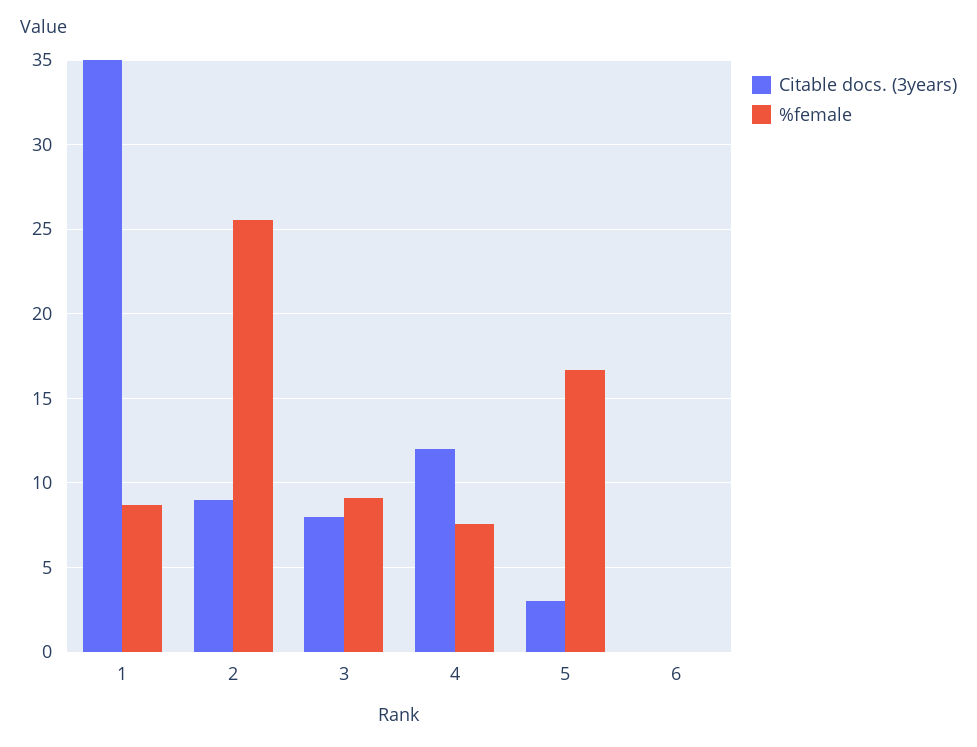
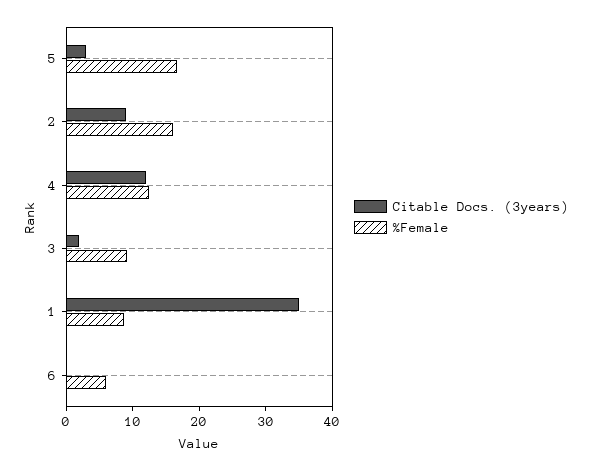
%female, 2: 25.5 -> 16
Citable docs. (3years), 3: 8 -> 2
%female, 4: 7.5 -> 12
%female, 6: 0 -> 6

